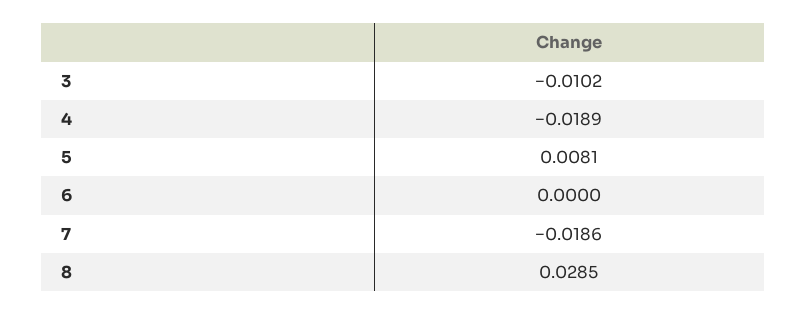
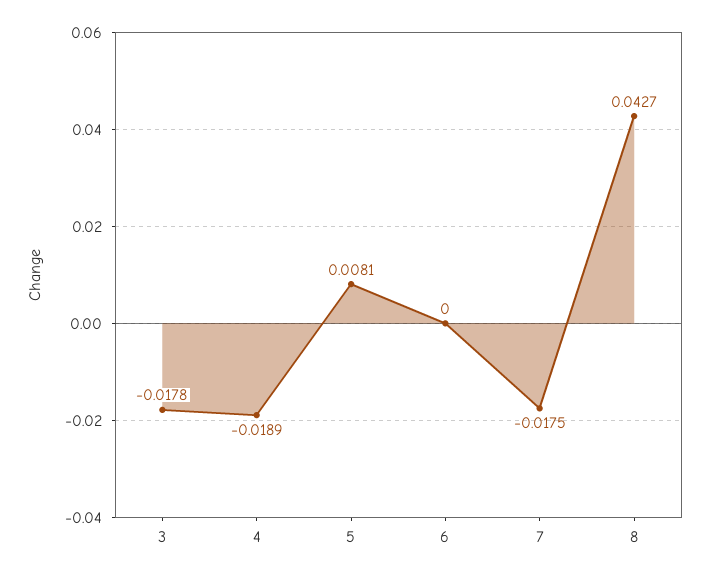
3: -0.0102 -> -0.0178
7: -0.0186 -> -0.0175
8: 0.0285 -> 0.0427

